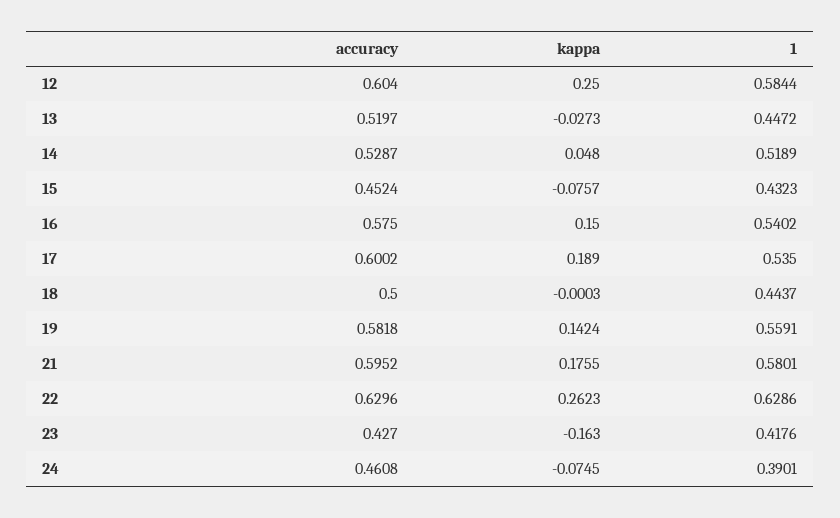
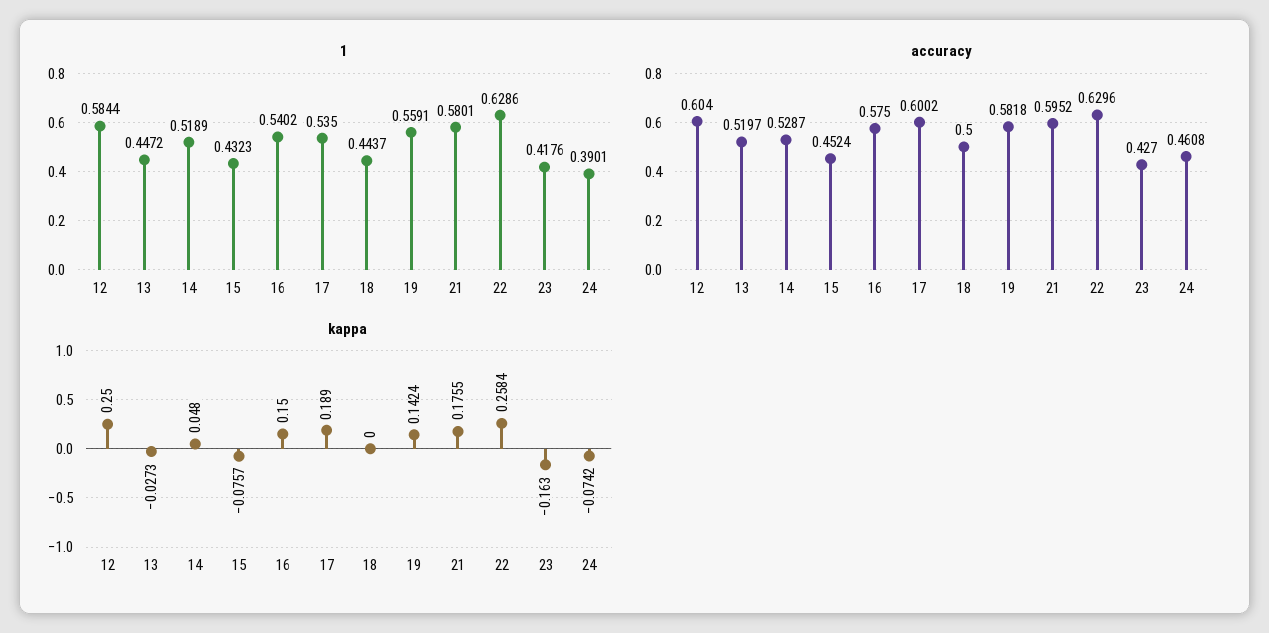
kappa, 18: -0.0003 -> 0
kappa, 22: 0.2623 -> 0.2584
kappa, 24: -0.0745 -> -0.0742

